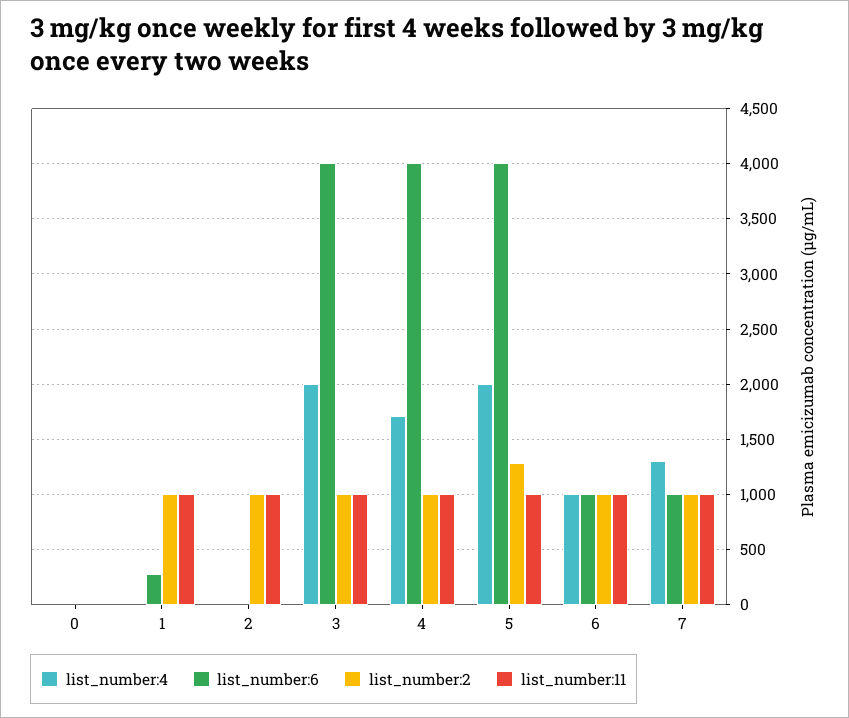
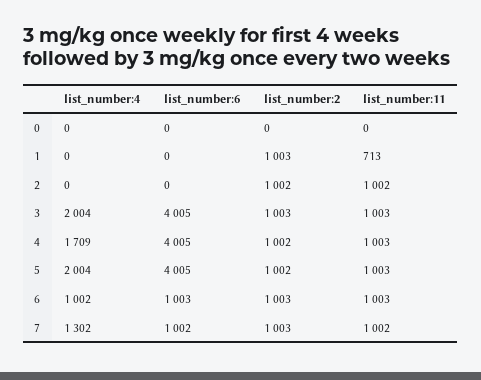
list_number:6, 1: 300 -> 0
list_number:11, 1: 1000 -> 713
list_number:2, 5: 1300 -> 1002

